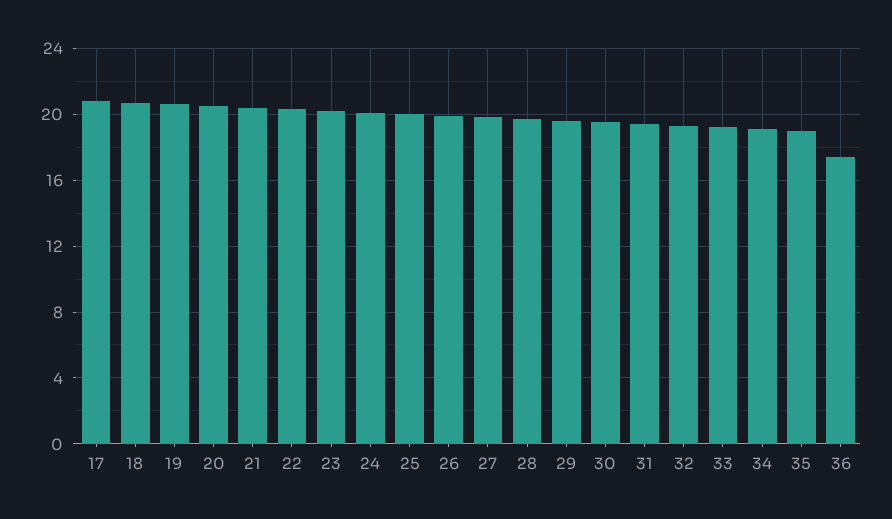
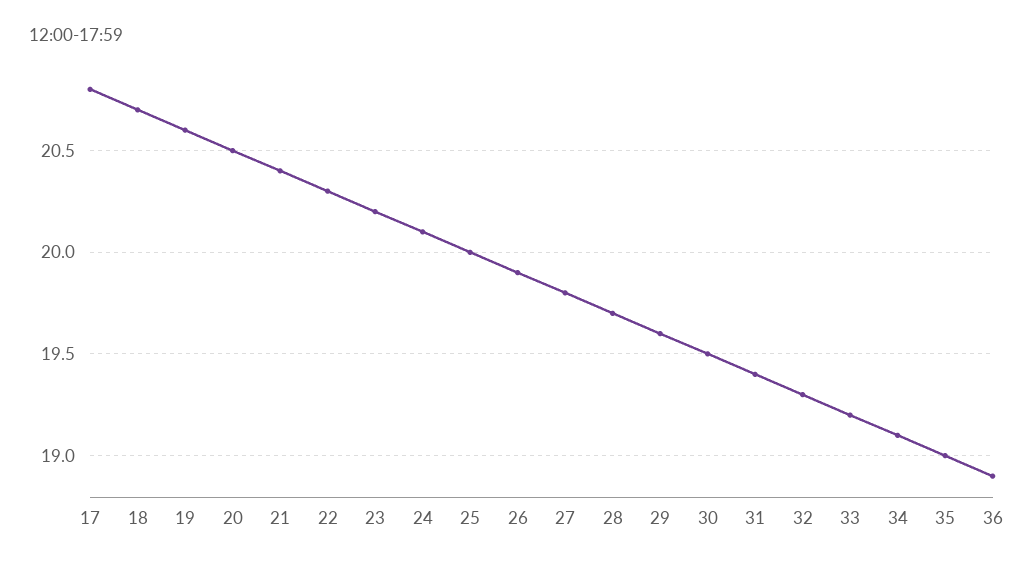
36: 17.5 -> 18.9

